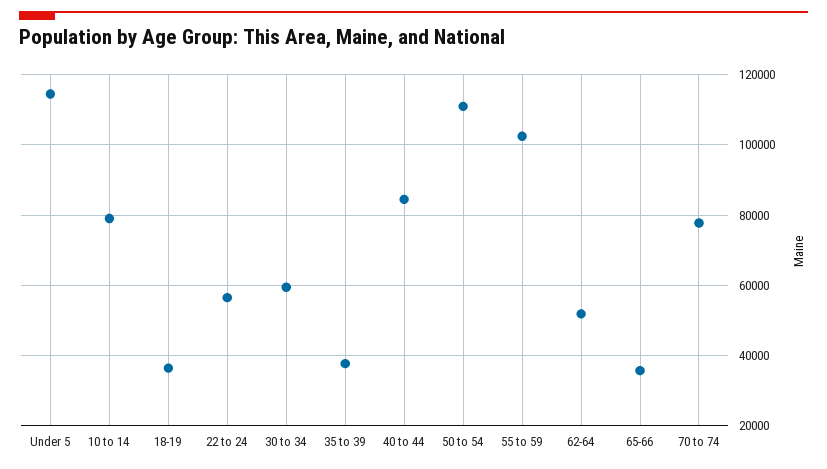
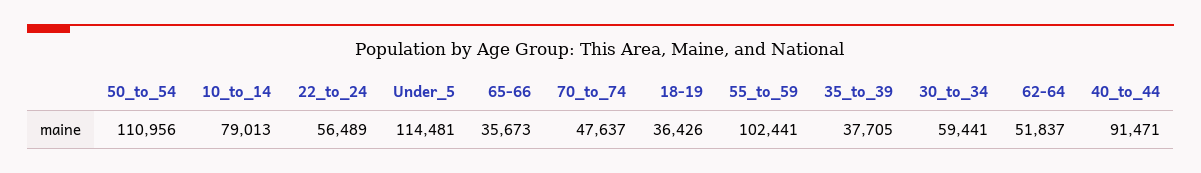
40 to 44: 84000 -> 91471
70 to 74: 78000 -> 47637

